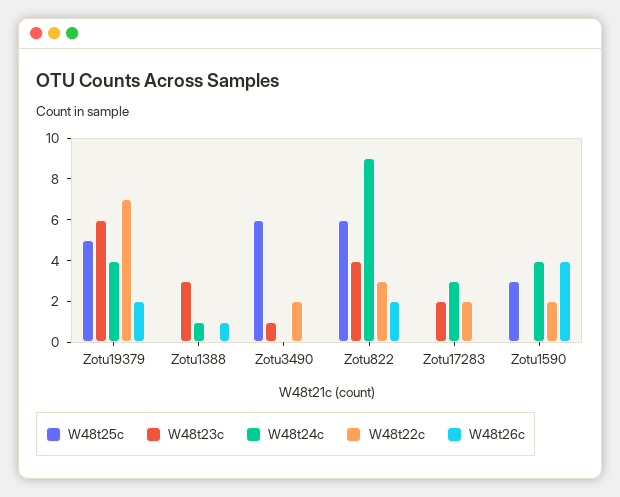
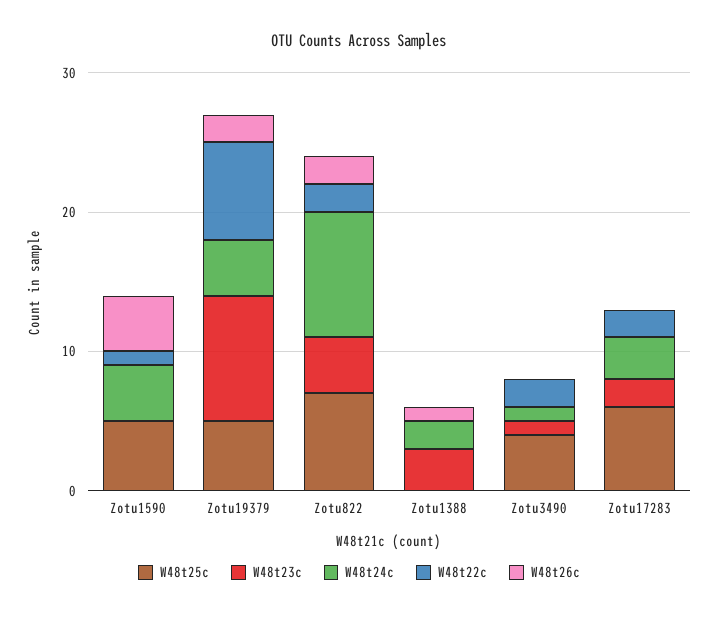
W48t23c, Zotu19379: 6 -> 9
W48t24c, Zotu1388: 1 -> 2
W48t25c, Zotu3490: 6 -> 4
W48t24c, Zotu3490: 0 -> 1
W48t25c, Zotu822: 6 -> 7
W48t22c, Zotu822: 3 -> 2
W48t25c, Zotu17283: 0 -> 6
W48t25c, Zotu1590: 3 -> 5
W48t22c, Zotu1590: 2 -> 1

